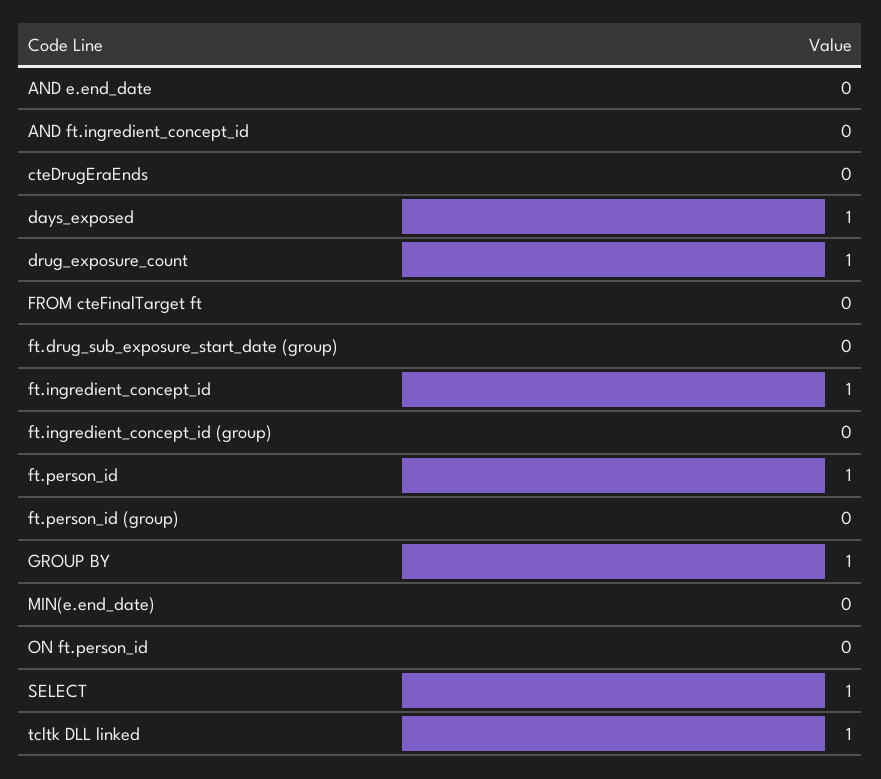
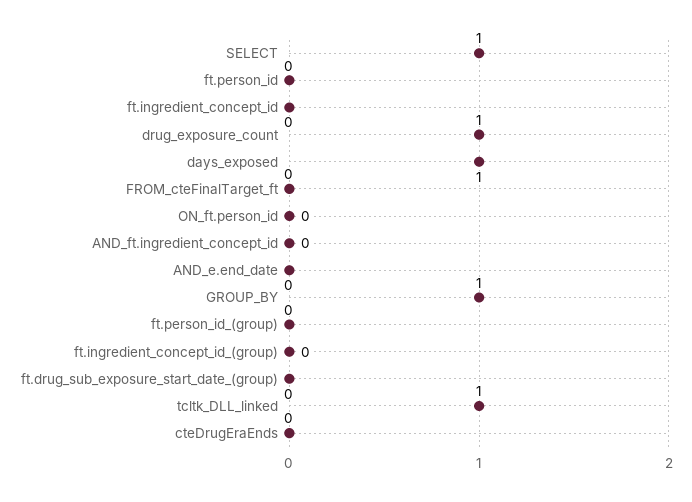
ft.ingredient_concept_id: 1 -> 0
ft.person_id: 1 -> 0
MIN(e.end_date): 0 -> none

